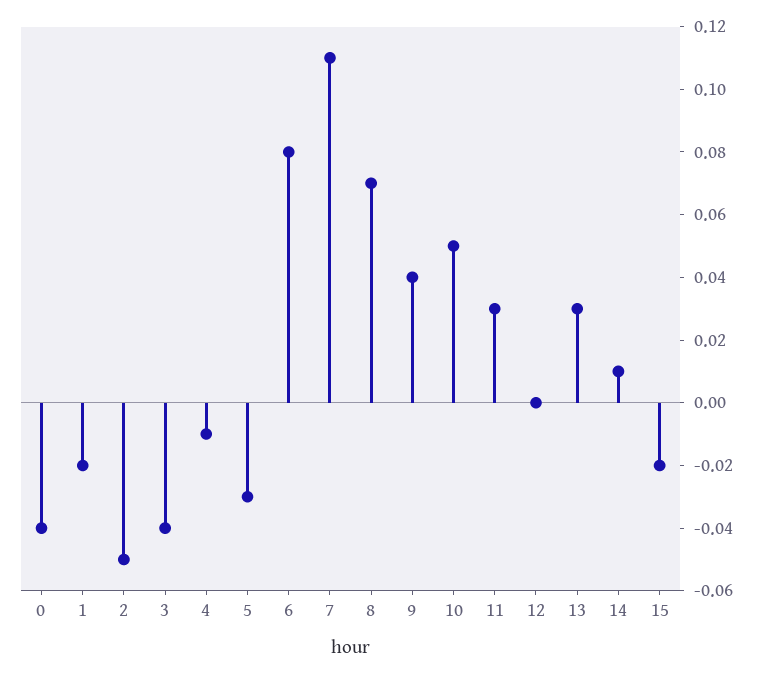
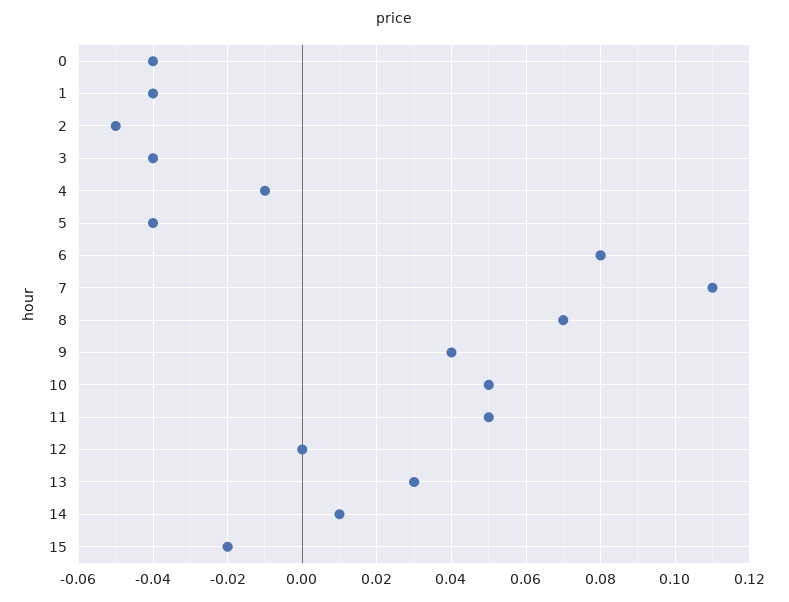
1: -0.02 -> -0.04
5: -0.03 -> -0.04
11: 0.03 -> 0.05

